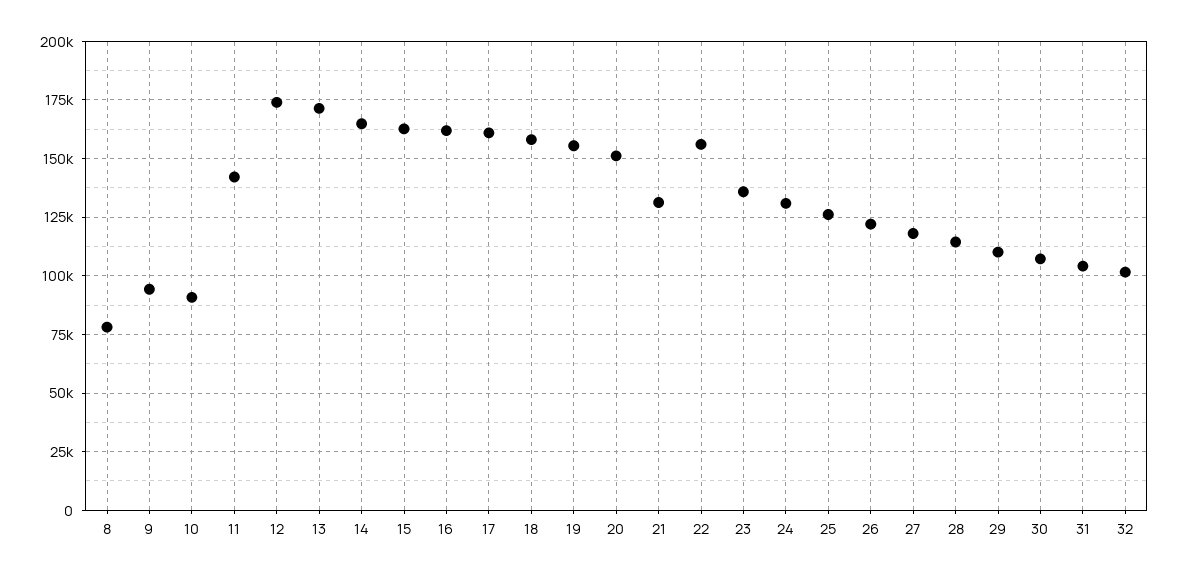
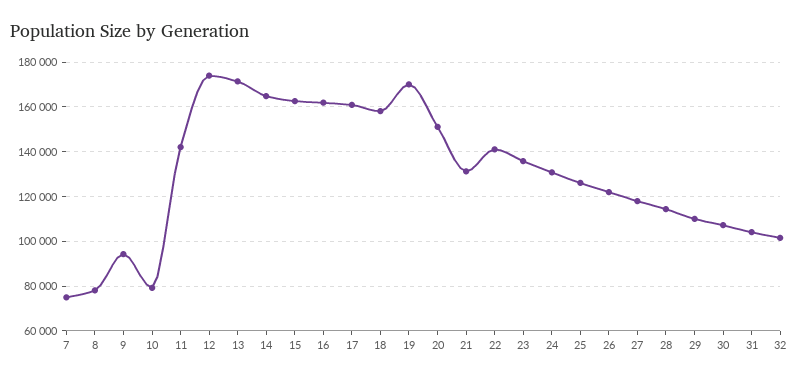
10: 90000 -> 80000
19: 155000 -> 170000
22: 155000 -> 140000
7: none -> 75000

